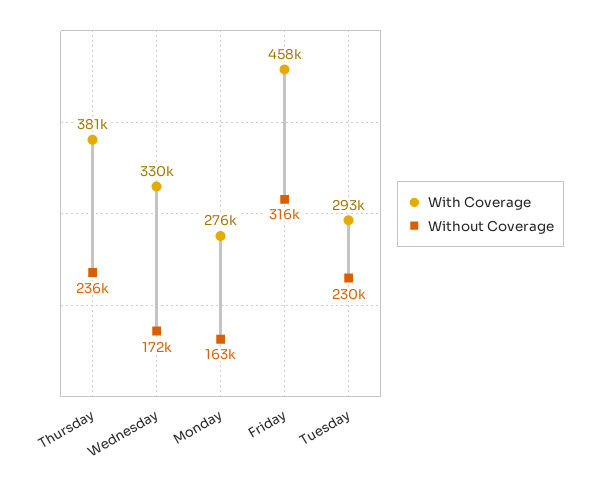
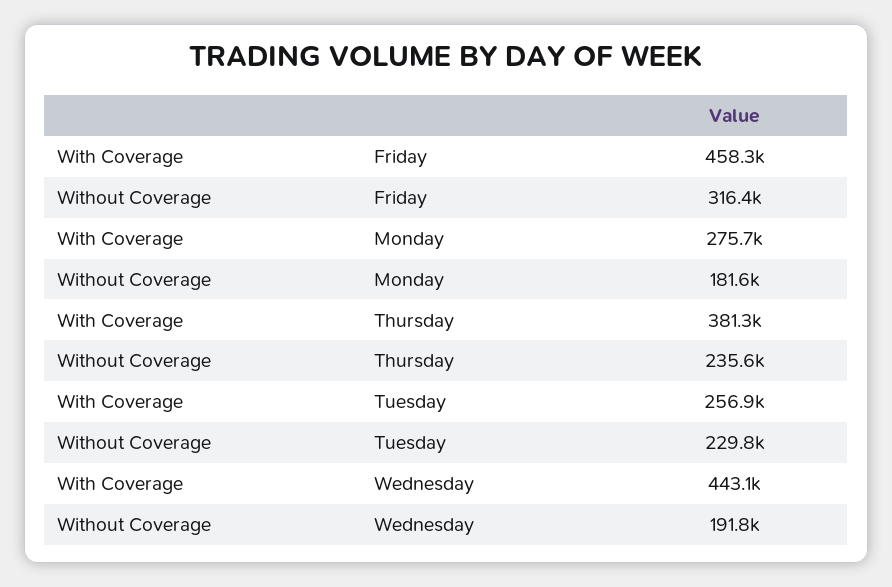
With Coverage, Wednesday: 330000 -> 443100
Without Coverage, Wednesday: 172000 -> 191800
Without Coverage, Monday: 163000 -> 181600
With Coverage, Tuesday: 293000 -> 256900

